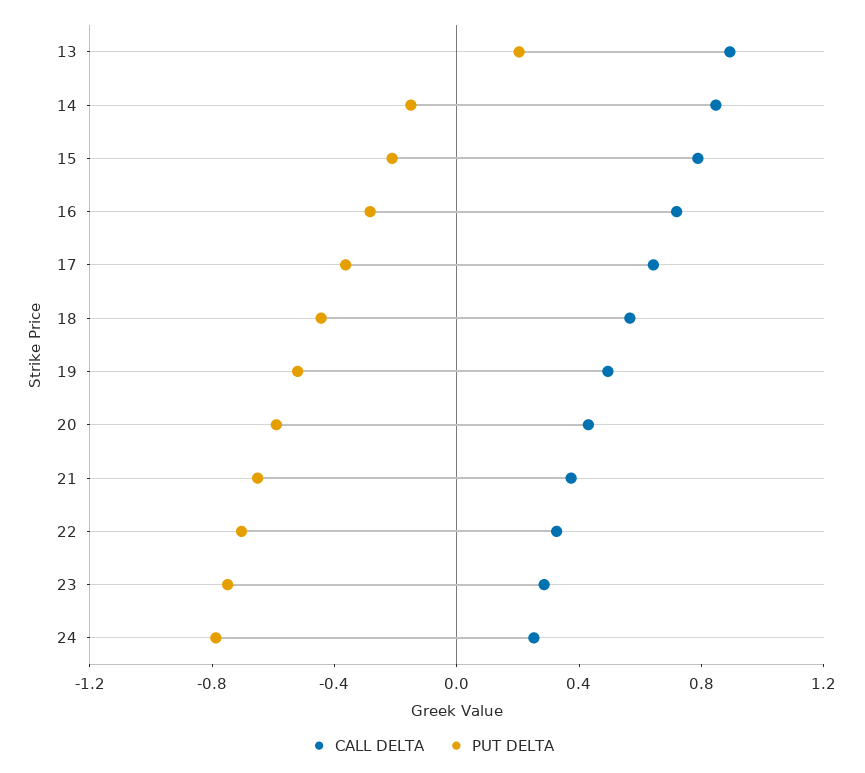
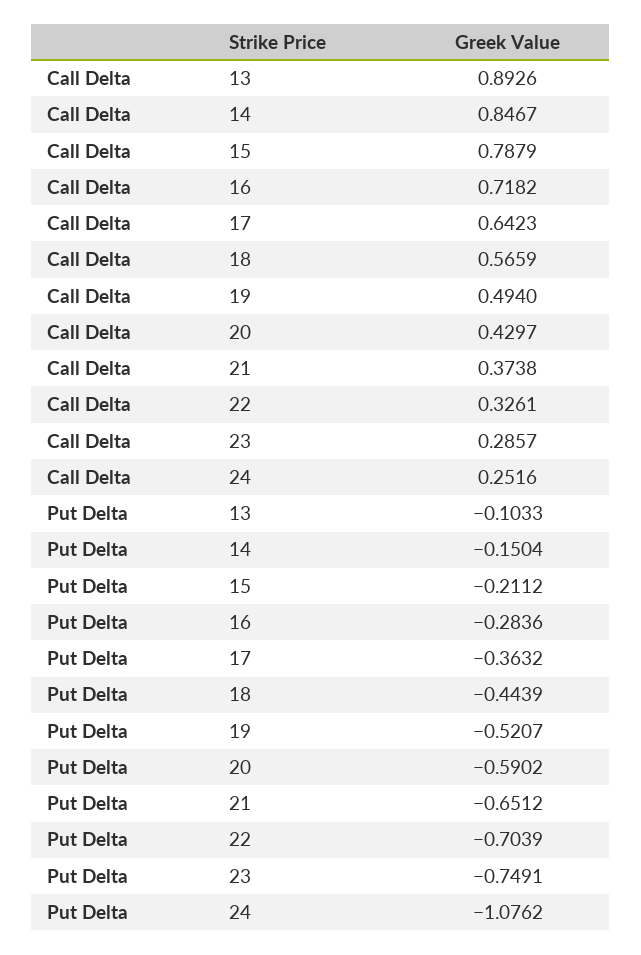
PUT DELTA, 13: 0.2 -> -0.1033
PUT DELTA, 24: -0.8 -> -1.0762

